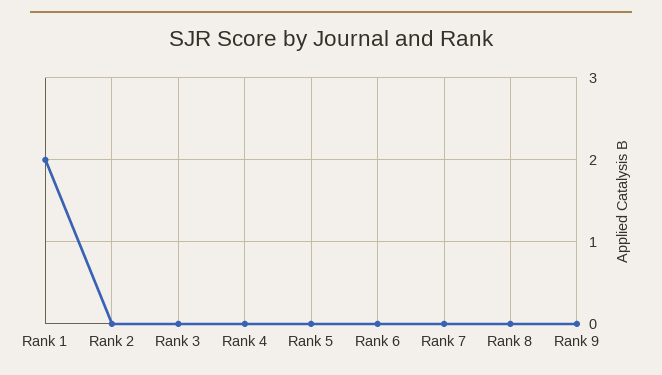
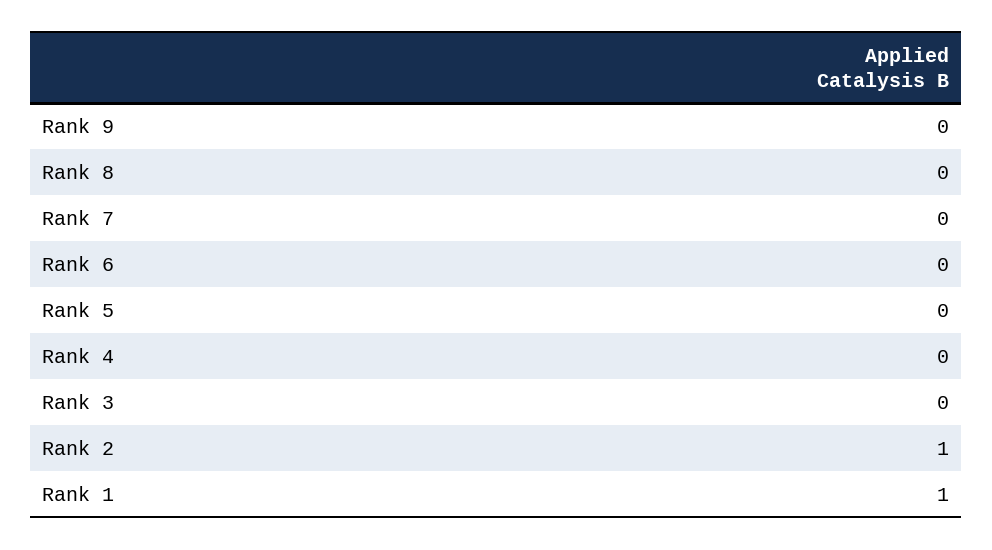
Rank 1: 2 -> 1
Rank 2: 0 -> 1

